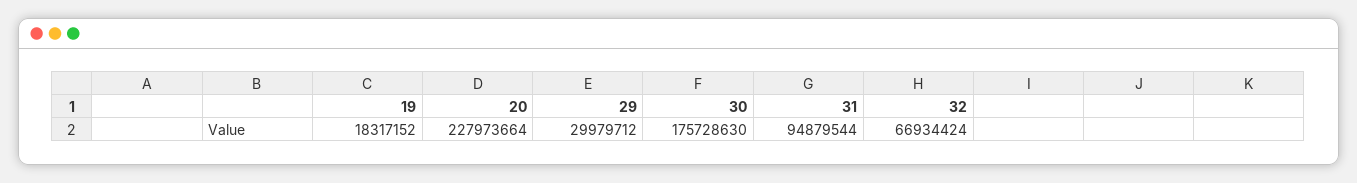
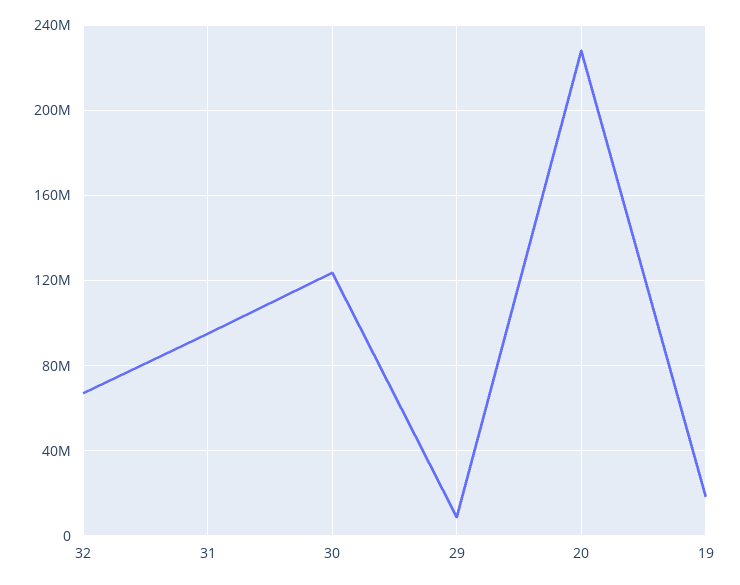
29: 29979712 -> 10000000
30: 175728630 -> 125000000

